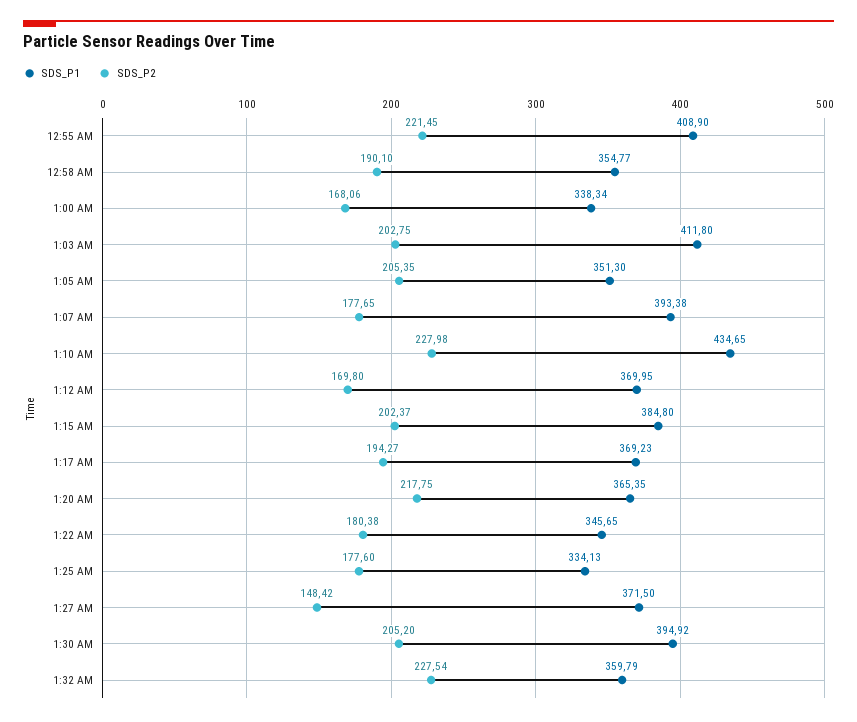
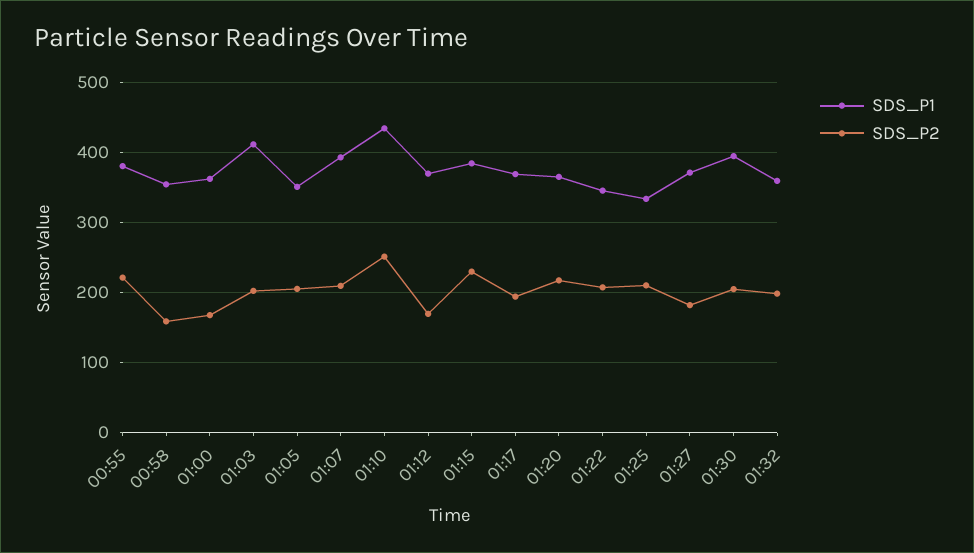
SDS_P1, 12:55 AM: 408.9 -> 380
SDS_P2, 12:58 AM: 190.1 -> 160
SDS_P1, 1:00 AM: 338.34 -> 360
SDS_P2, 1:07 AM: 177.65 -> 210
SDS_P2, 1:10 AM: 227.98 -> 250
SDS_P2, 1:15 AM: 202.37 -> 230
SDS_P2, 1:22 AM: 180.38 -> 210
SDS_P2, 1:25 AM: 177.6 -> 210
SDS_P2, 1:27 AM: 148.42 -> 180
SDS_P2, 1:32 AM: 227.54 -> 200

